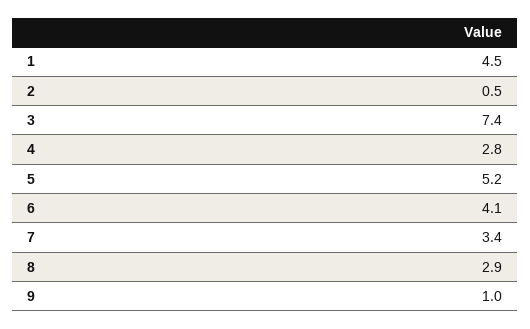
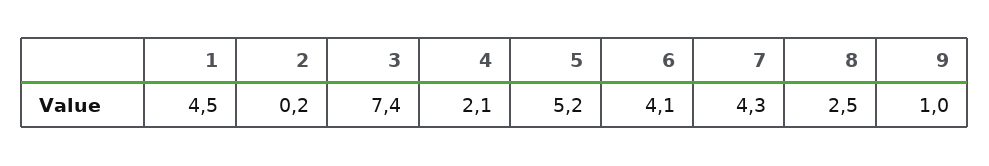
2: 0.5 -> 0.2
4: 2.8 -> 2.1
7: 3.4 -> 4.3
8: 2.9 -> 2.5

